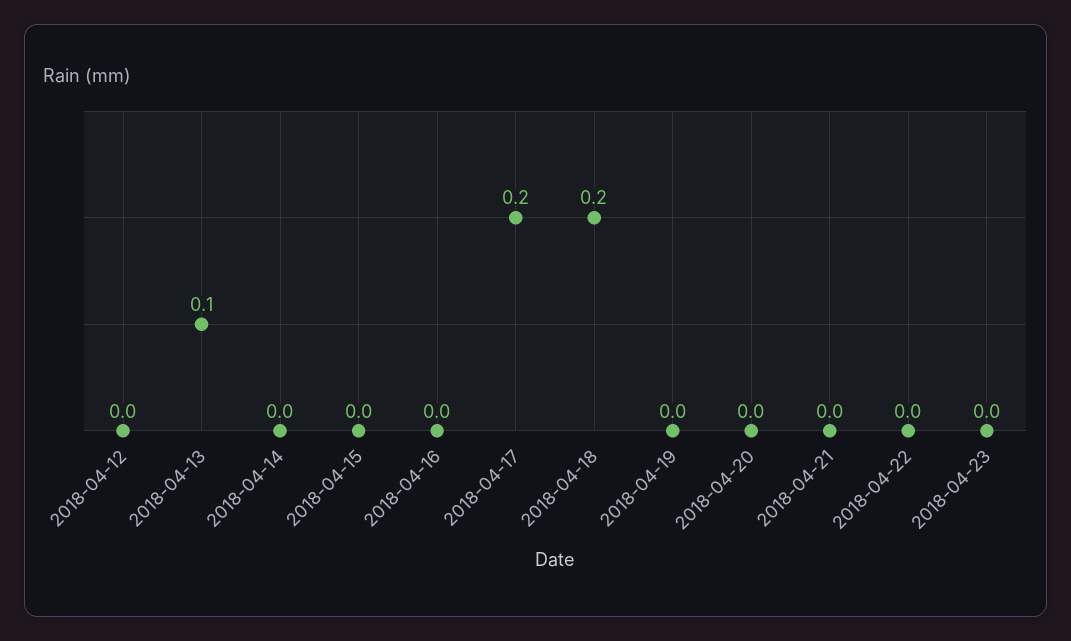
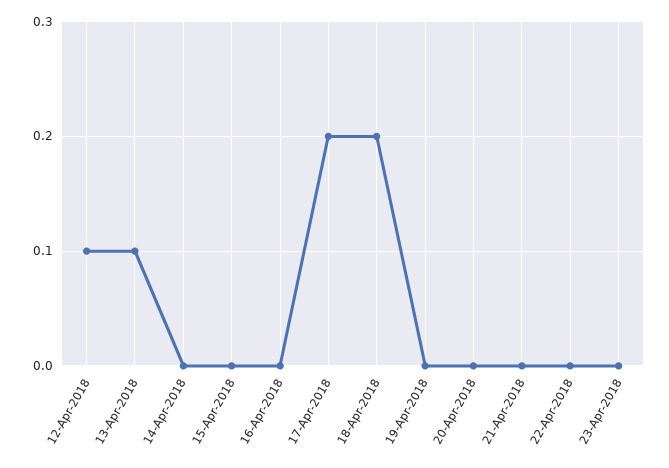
2018-04-12: 0 -> 0.1

